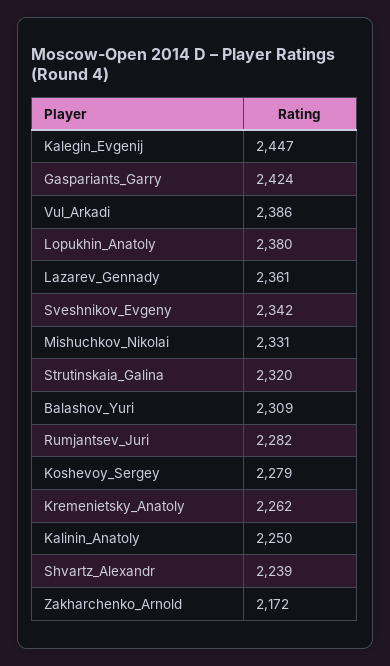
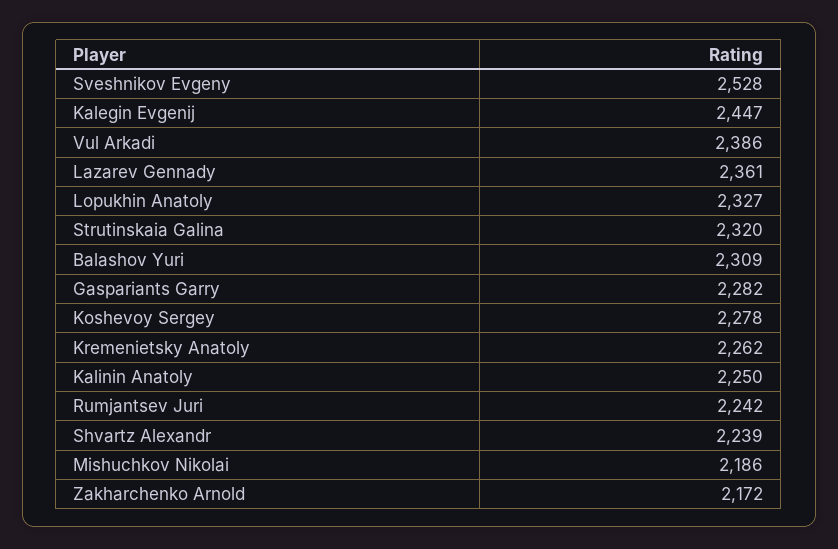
Gaspariants_Garry: 2424 -> 2282
Lopukhin_Anatoly: 2380 -> 2327
Sveshnikov_Evgeny: 2342 -> 2528
Mishuchkov_Nikolai: 2331 -> 2186
Rumjantsev_Juri: 2282 -> 2242
Koshevoy_Sergey: 2279 -> 2278

